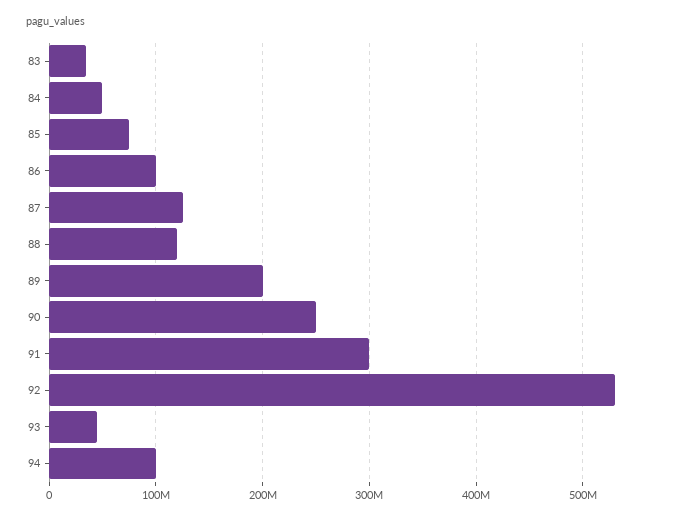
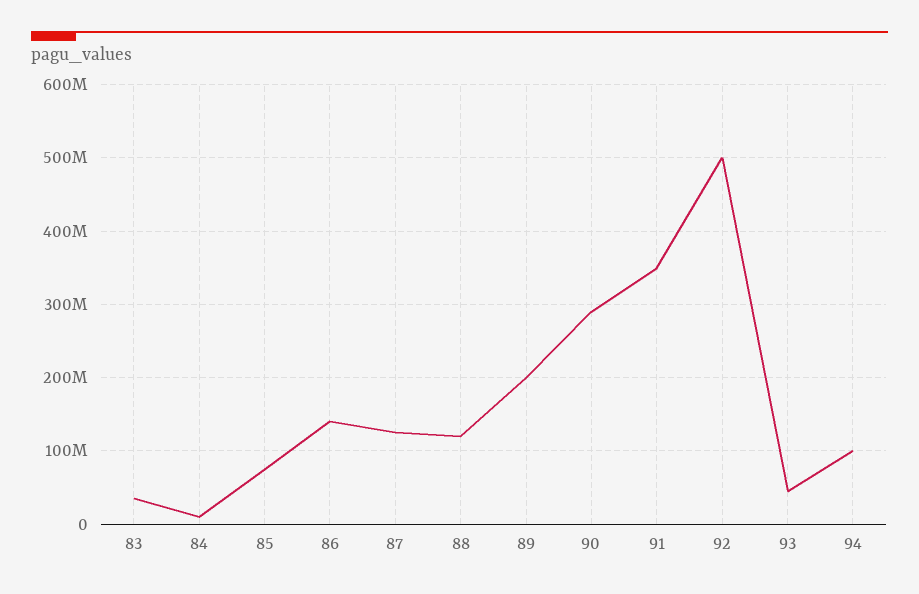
84: 50000000 -> 10000000
86: 100000000 -> 140000000
90: 250000000 -> 290000000
91: 300000000 -> 350000000
92: 530000000 -> 500000000

